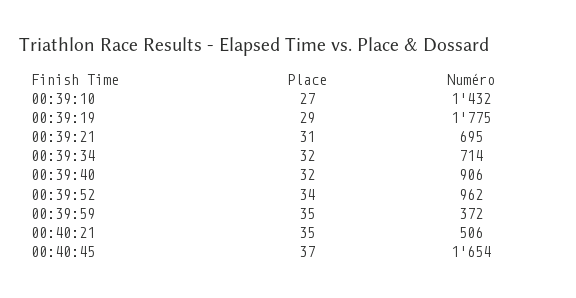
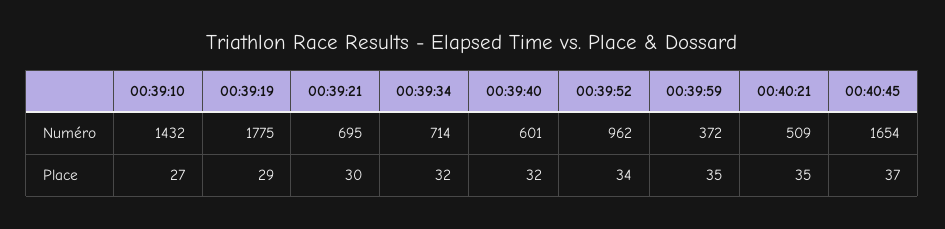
Place, 00:39:21: 31 -> 30
Numéro, 00:39:40: 906 -> 601
Numéro, 00:40:21: 506 -> 509

